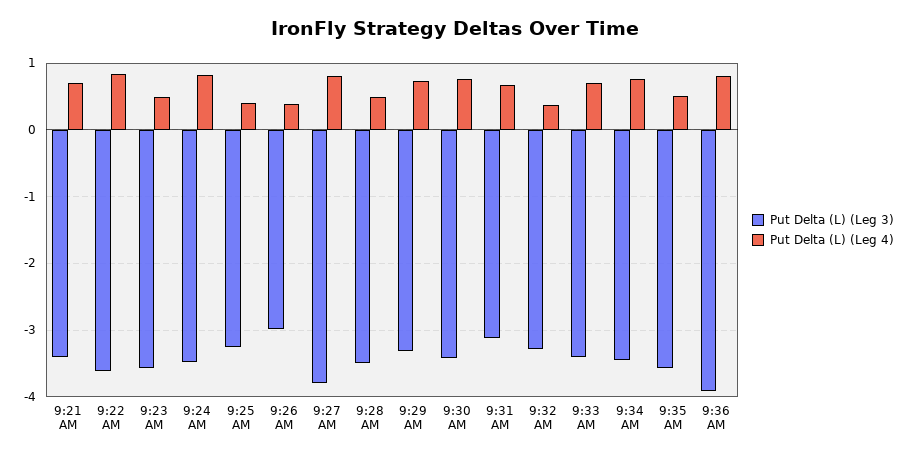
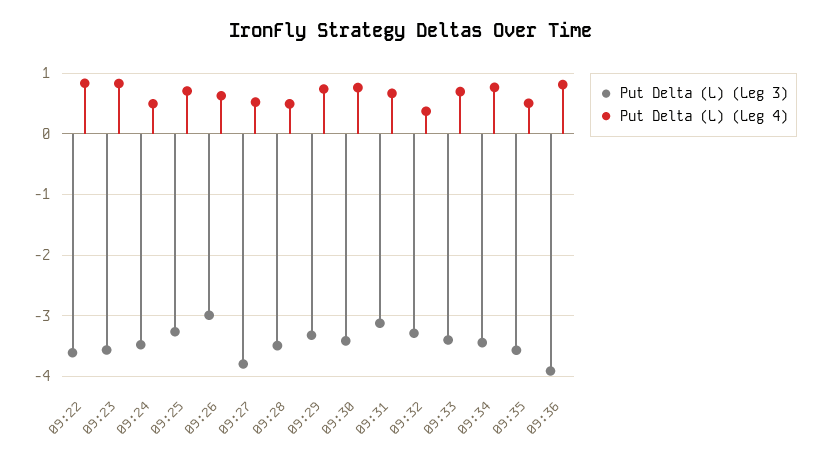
Put Delta (L) (Leg 3), 9:21 AM: -3.4 -> none
Put Delta (L) (Leg 4), 9:21 AM: 0.7 -> none
Put Delta (L) (Leg 4), 9:23 AM: 0.5 -> 0.8
Put Delta (L) (Leg 4), 9:24 AM: 0.8 -> 0.5
Put Delta (L) (Leg 4), 9:25 AM: 0.4 -> 0.7
Put Delta (L) (Leg 4), 9:26 AM: 0.4 -> 0.6
Put Delta (L) (Leg 4), 9:27 AM: 0.8 -> 0.5

